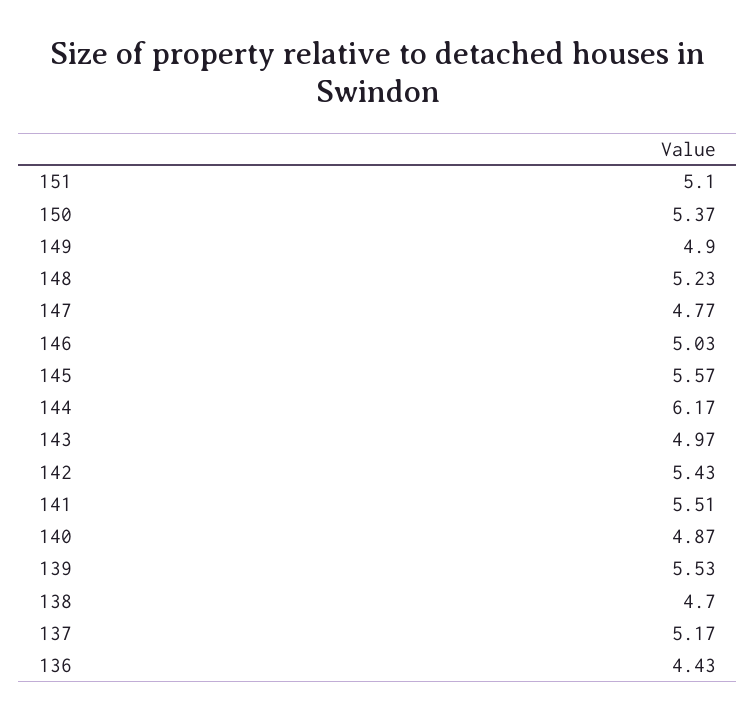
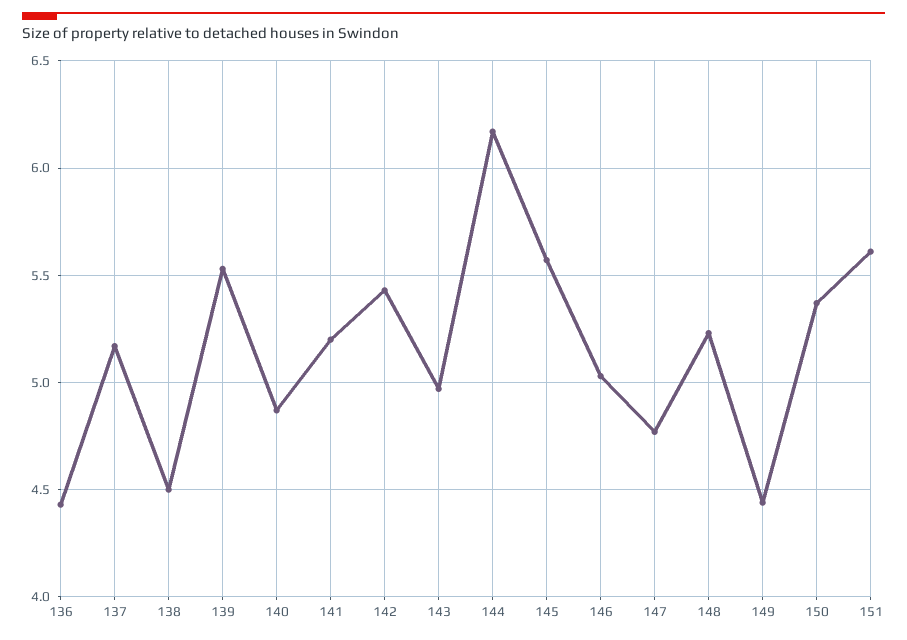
151: 5.1 -> 5.6
149: 4.9 -> 4.45
141: 5.51 -> 5.2
138: 4.7 -> 4.5

